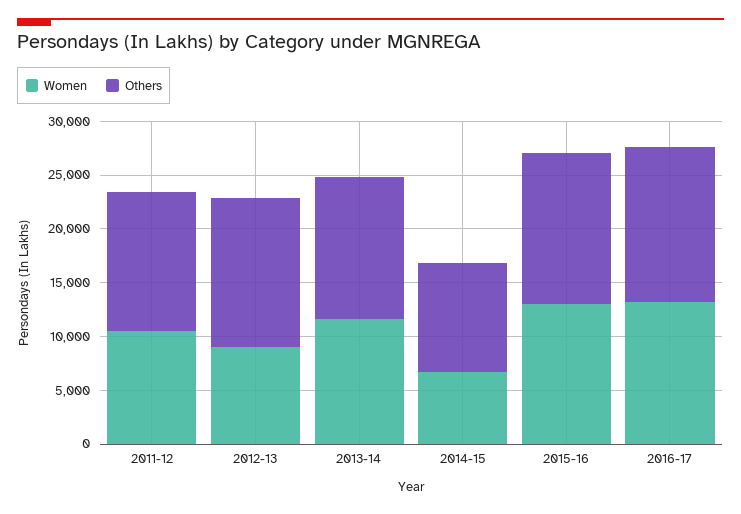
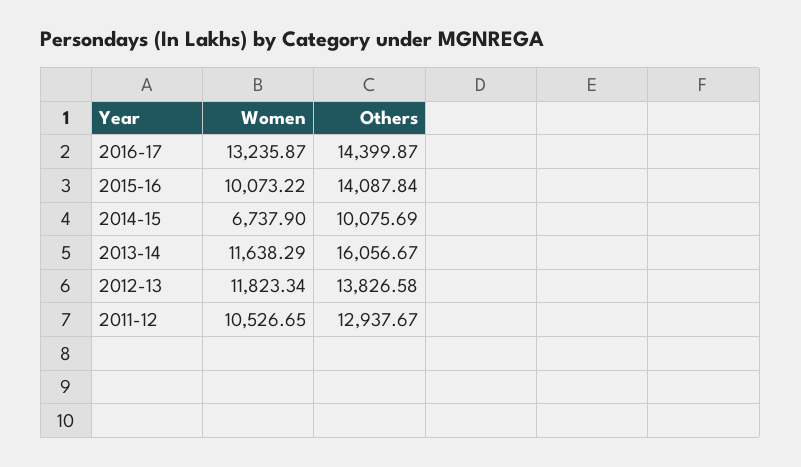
Women, 2012-13: 9000 -> 11823.34
Others, 2013-14: 13000 -> 16056.67
Women, 2015-16: 13000 -> 10073.22

